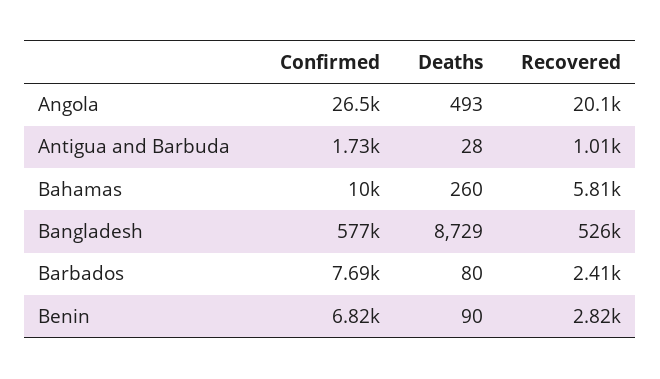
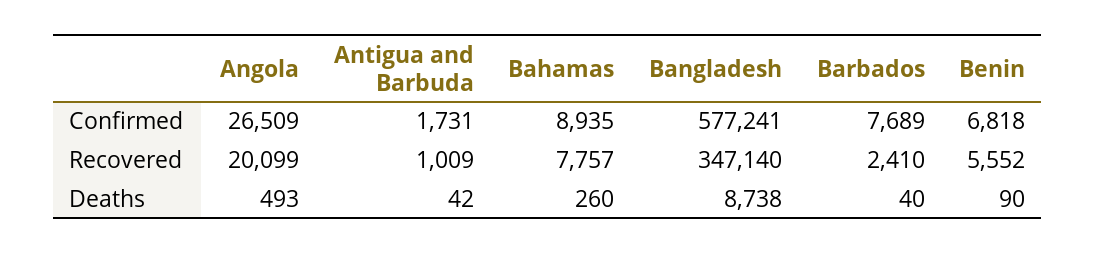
Deaths, Antigua and Barbuda: 28 -> 42
Confirmed, Bahamas: 10000 -> 8935
Recovered, Bahamas: 5810 -> 7757
Deaths, Bangladesh: 8729 -> 8738
Recovered, Bangladesh: 526000 -> 347140
Deaths, Barbados: 80 -> 40
Recovered, Benin: 2820 -> 5552

